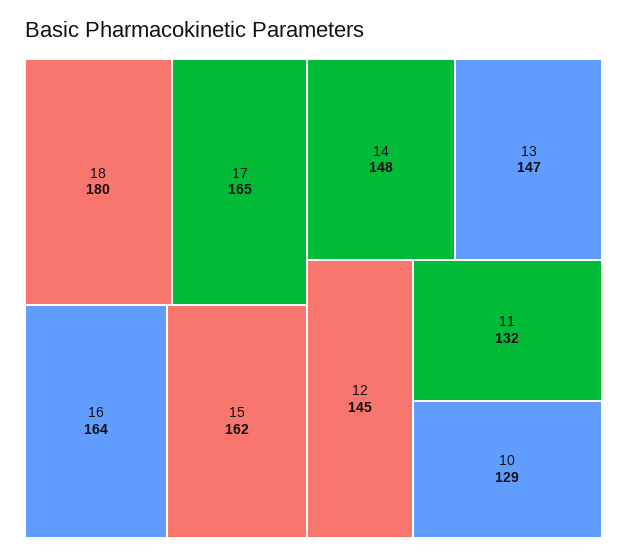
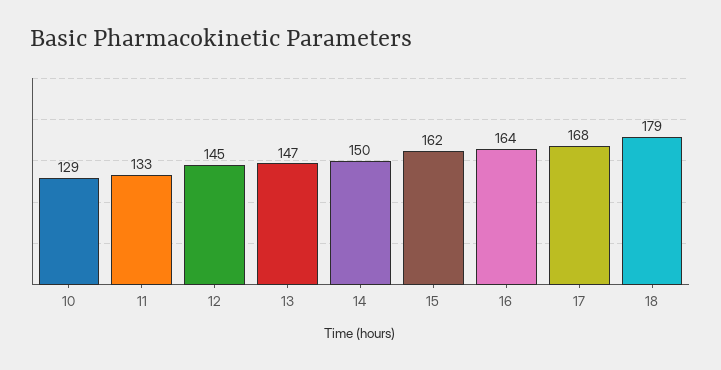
18: 180 -> 179
17: 165 -> 168
14: 148 -> 150
11: 132 -> 133

